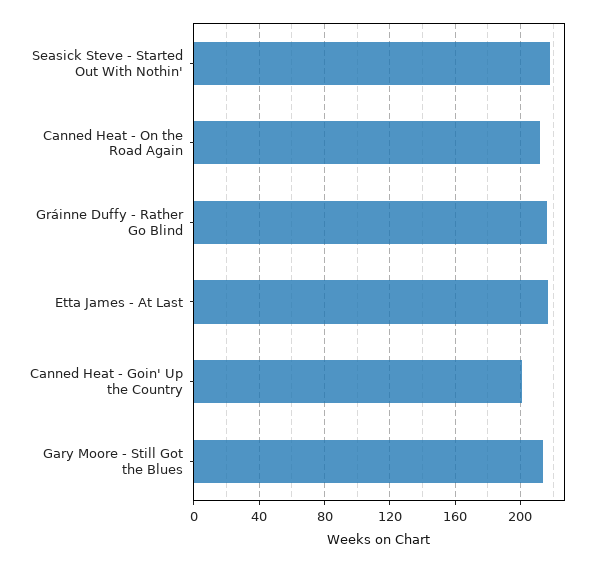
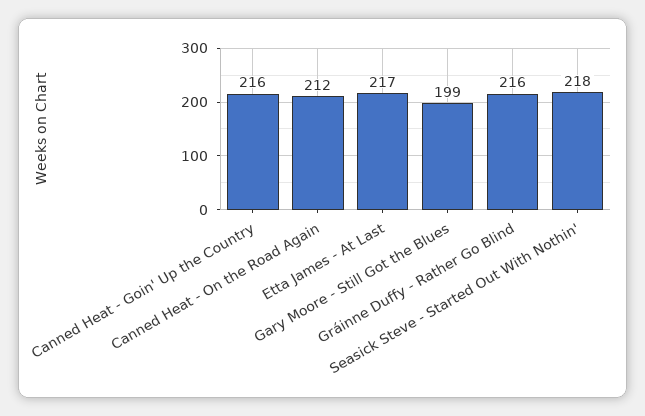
Canned Heat - Goin' Up the Country: 200 -> 216
Gary Moore - Still Got the Blues: 215 -> 199

